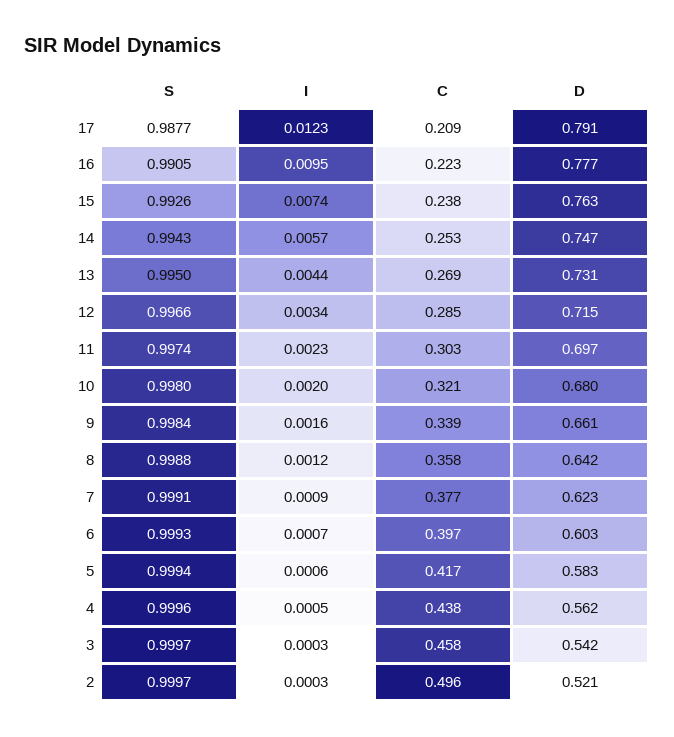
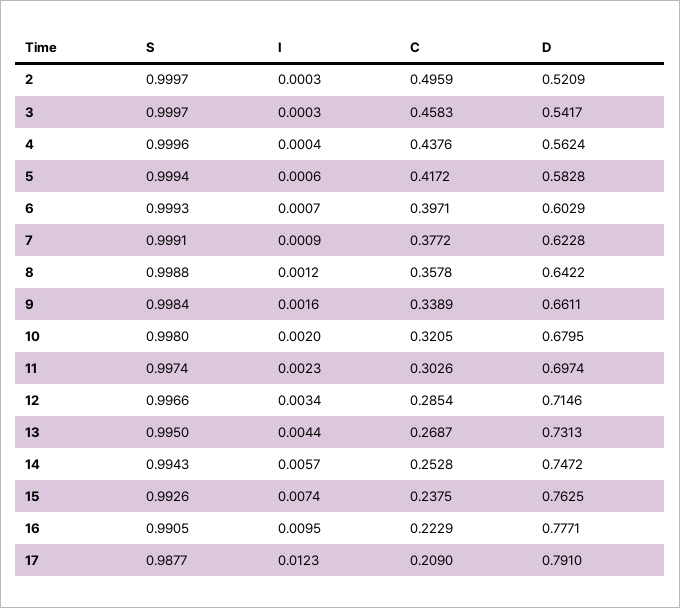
I, 4: 0.0005 -> 0.0004

